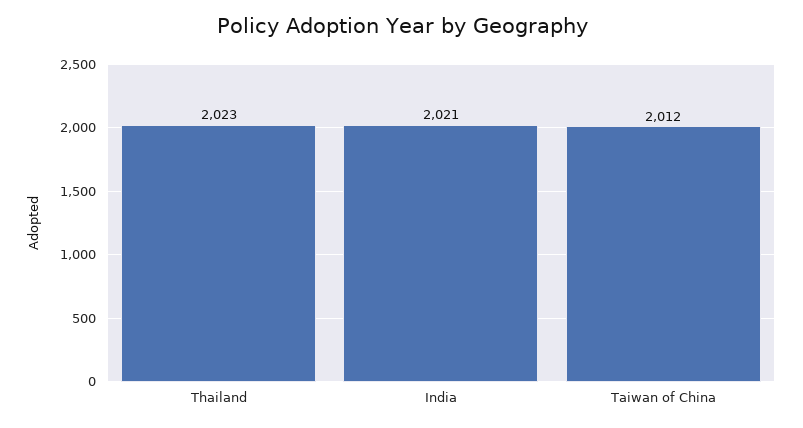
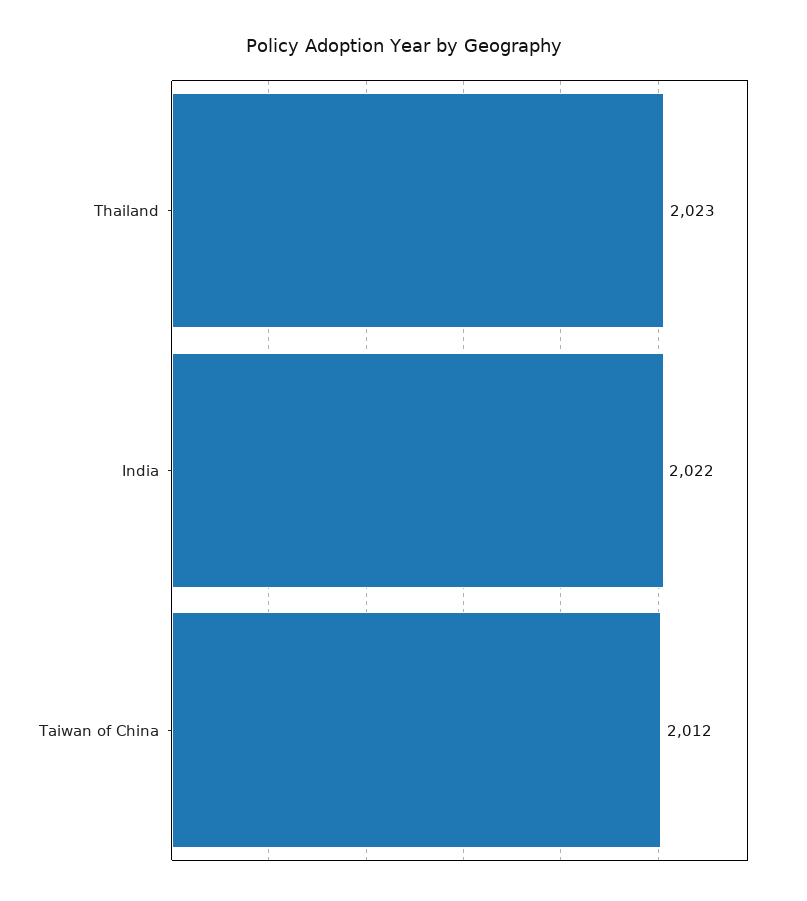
India: 2021 -> 2022

